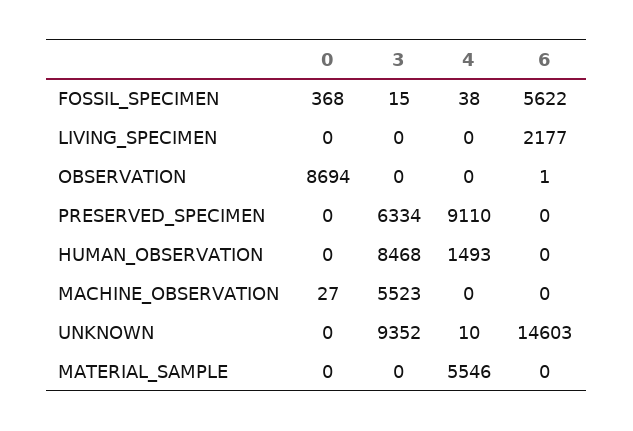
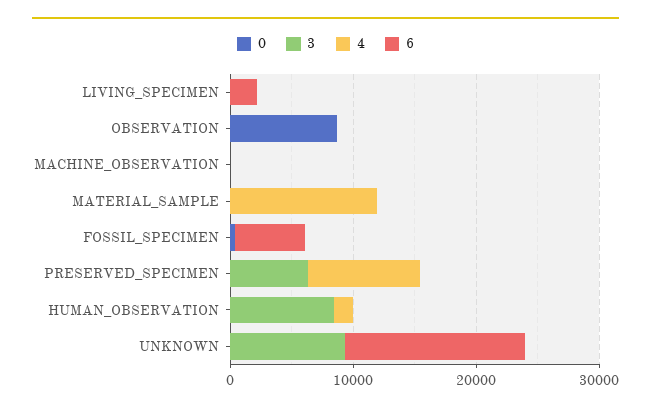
3, MACHINE_OBSERVATION: 5523 -> 0
4, MATERIAL_SAMPLE: 5546 -> 12000

